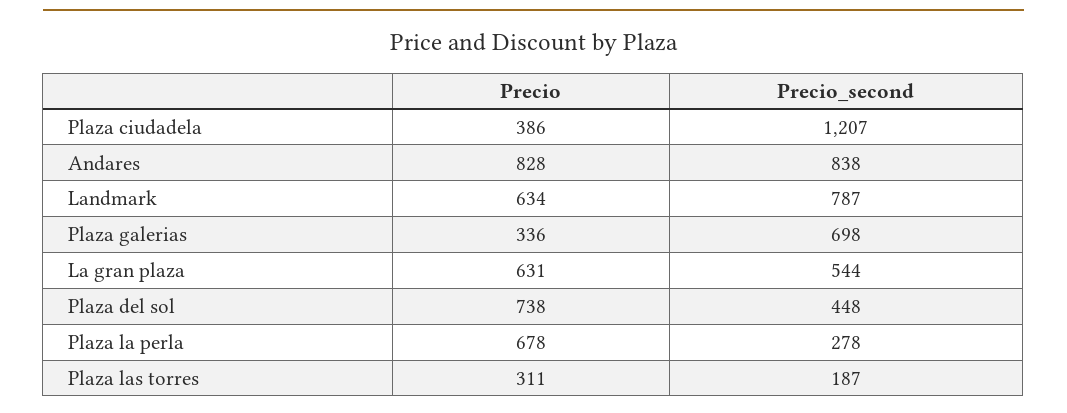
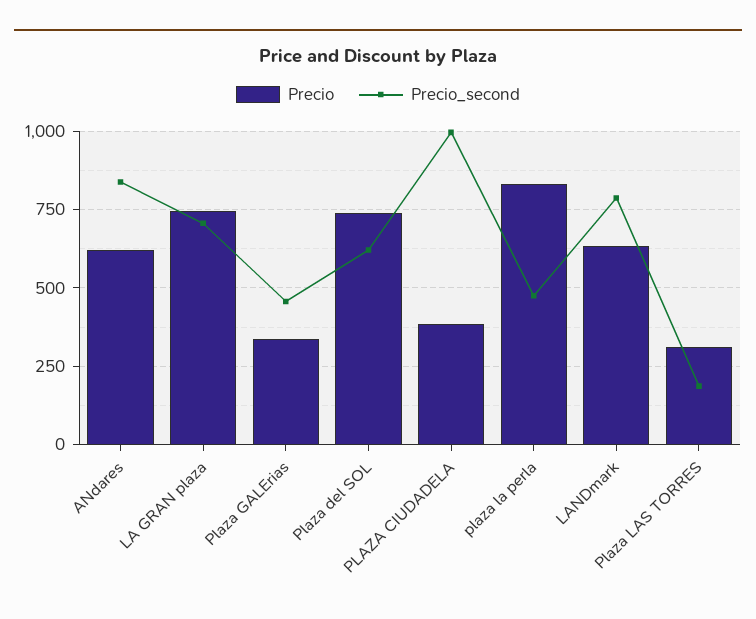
Precio_second, Plaza ciudadela: 1207 -> 1000
Precio, Andares: 828 -> 625
Precio_second, Plaza galerias: 698 -> 450
Precio, La gran plaza: 631 -> 750
Precio_second, La gran plaza: 544 -> 700
Precio_second, Plaza del sol: 448 -> 625
Precio, Plaza la perla: 678 -> 825
Precio_second, Plaza la perla: 278 -> 475

